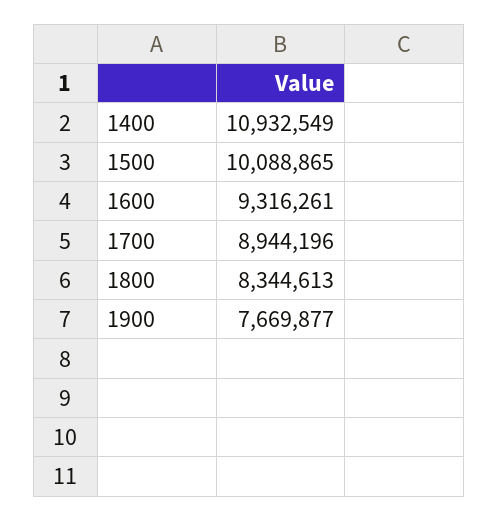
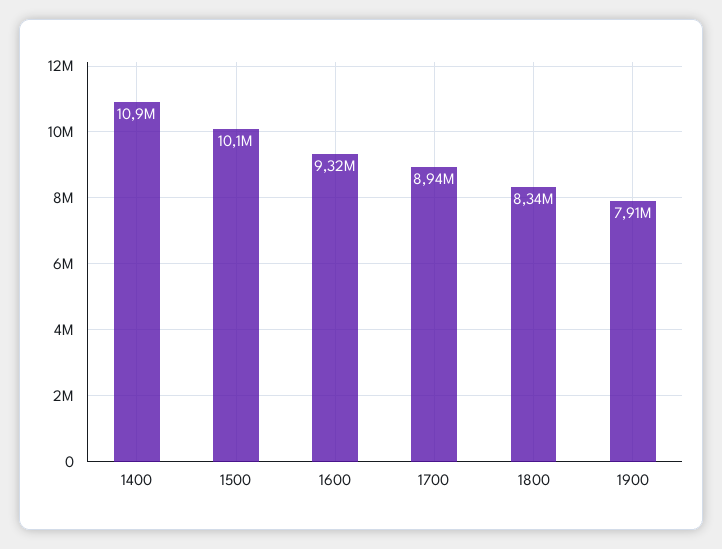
1900: 7669877 -> 7910000

